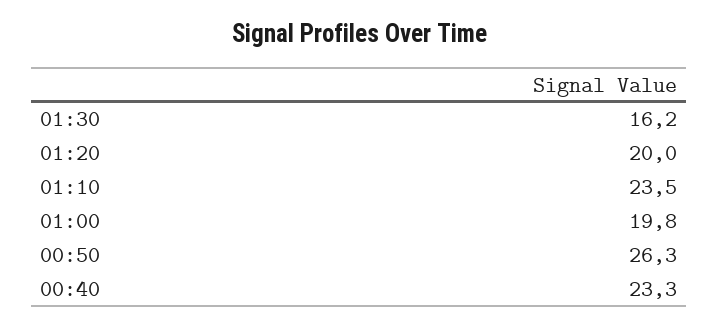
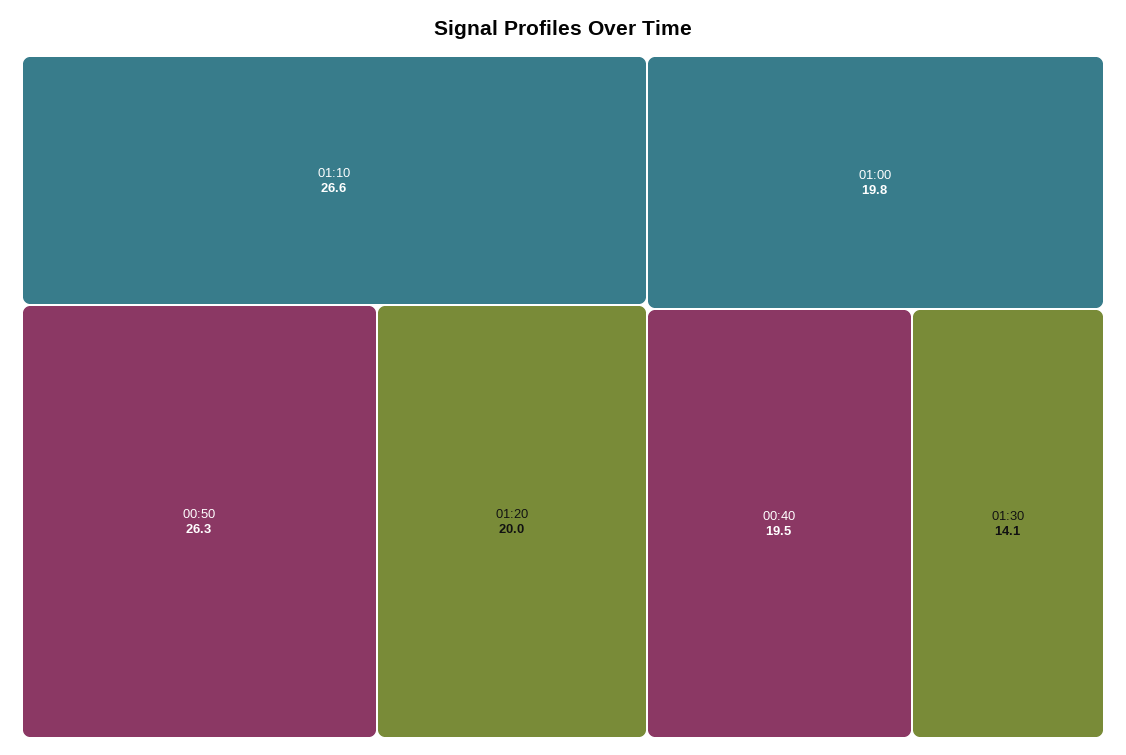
01:30: 16.2 -> 14.1
01:10: 23.5 -> 26.6
00:40: 23.3 -> 19.5

